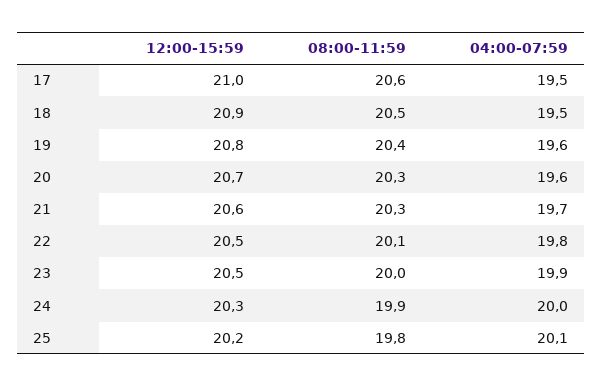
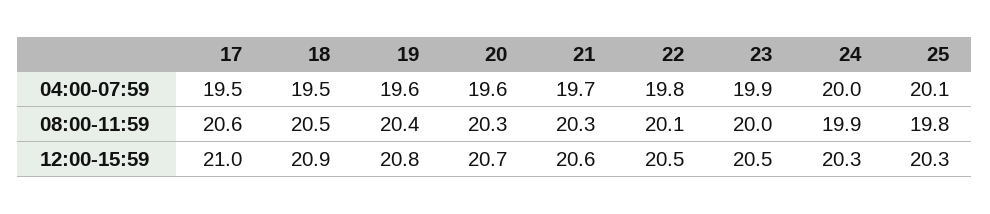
12:00-15:59, 25: 20.2 -> 20.3

